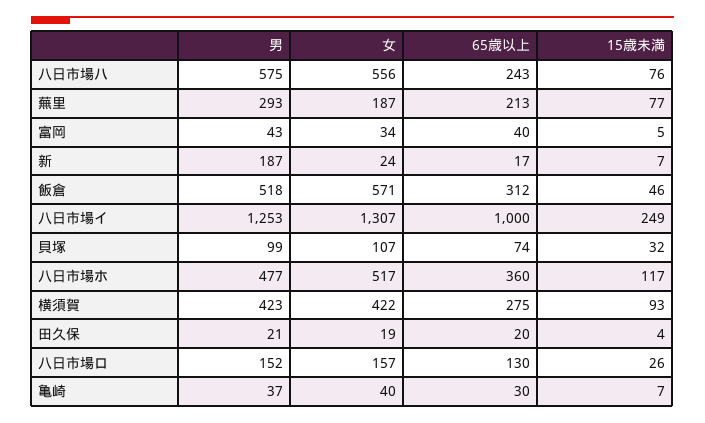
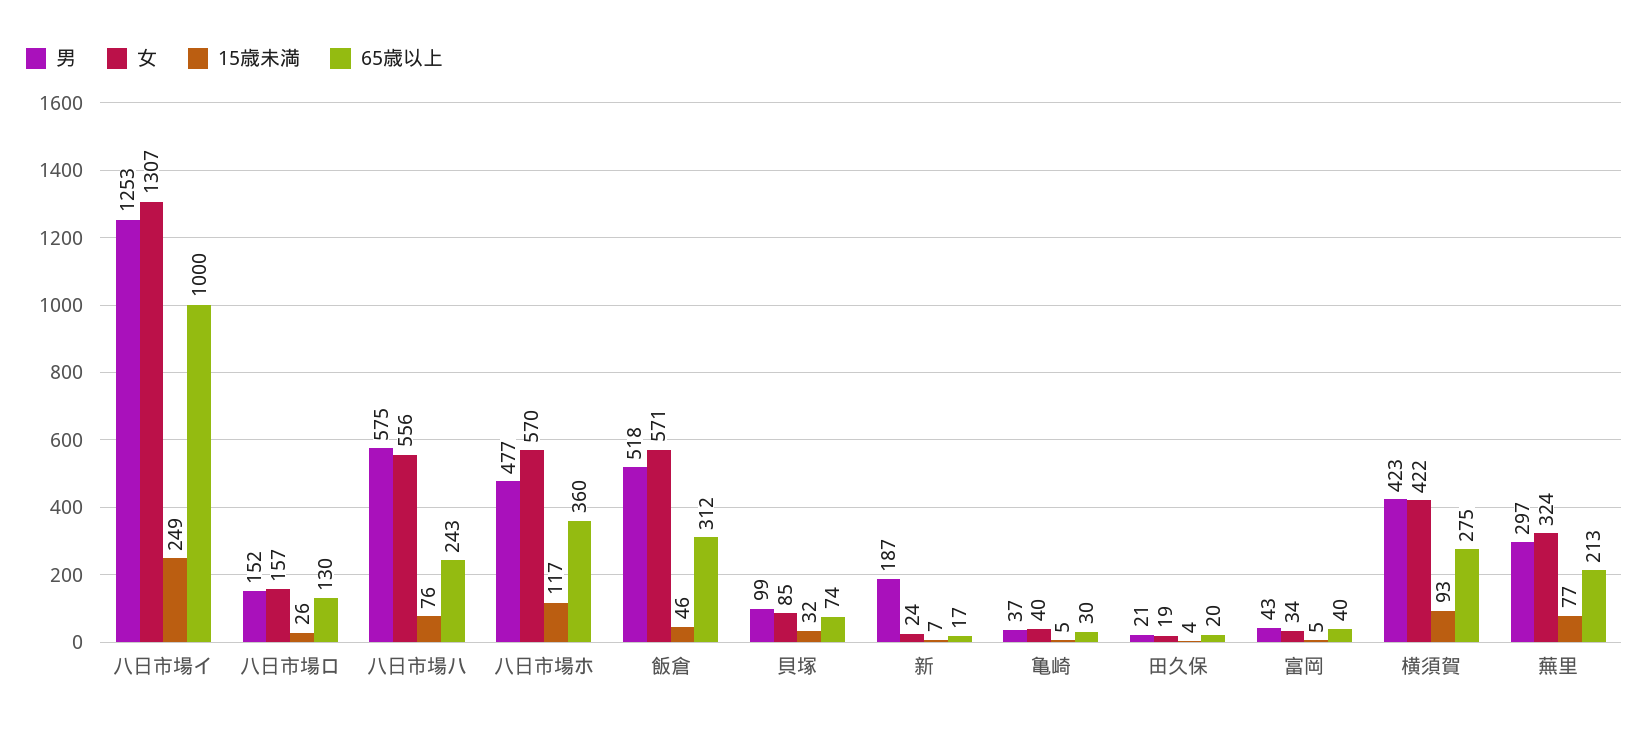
男, 蕪里: 293 -> 297
女, 蕪里: 187 -> 324
女, 貝塚: 107 -> 85
女, 八日市場ホ: 517 -> 570
15歳未満, 亀崎: 7 -> 5

